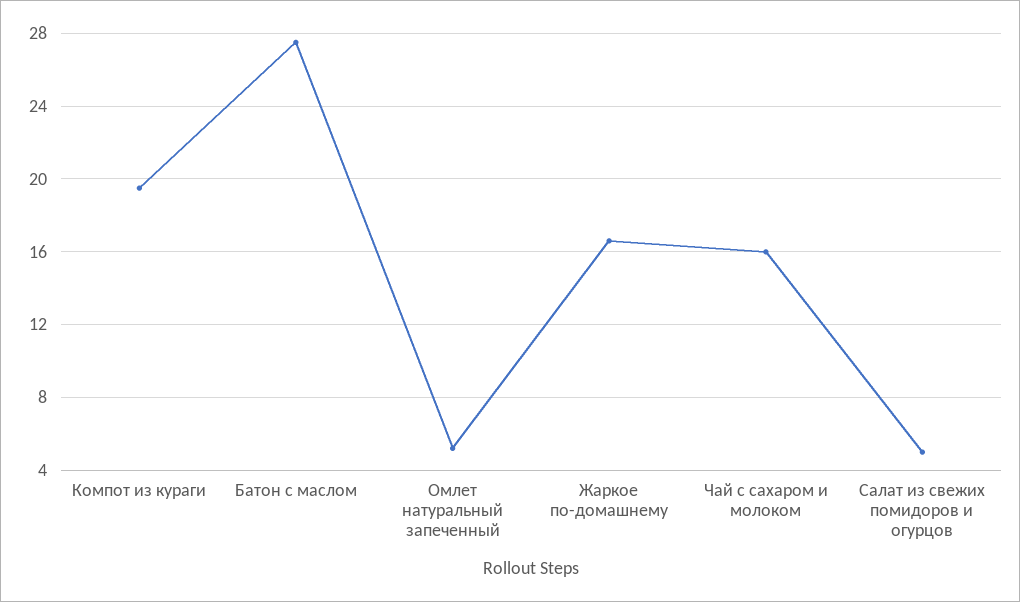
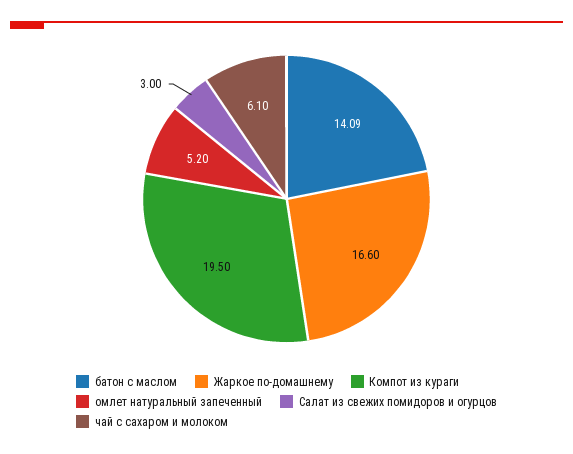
Батон с маслом: 27.5 -> 14.09
Чай с сахаром и молоком: 16 -> 6.1
Салат из свежих помидоров и огурцов: 5 -> 3

